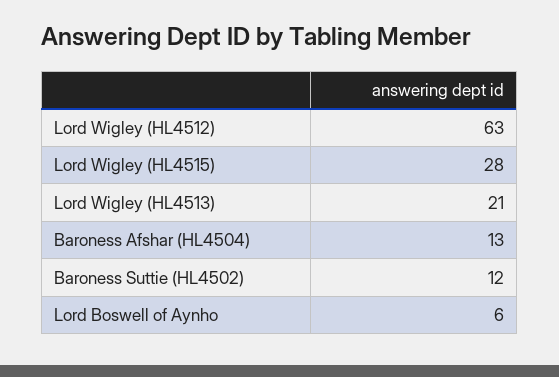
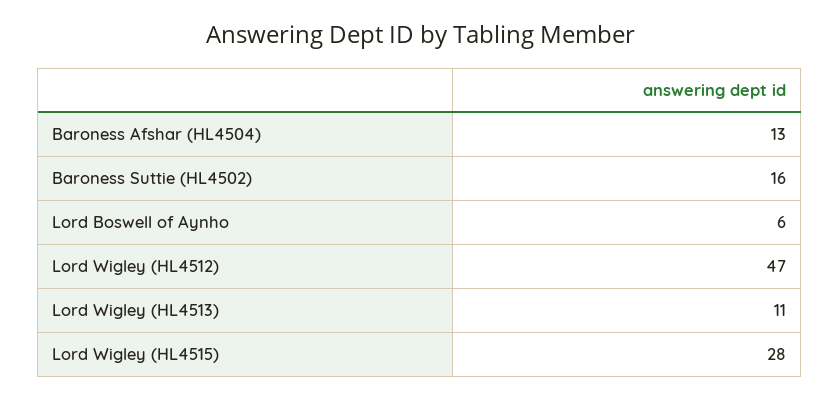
Lord Wigley (HL4512): 63 -> 47
Lord Wigley (HL4513): 21 -> 11
Baroness Suttie (HL4502): 12 -> 16

